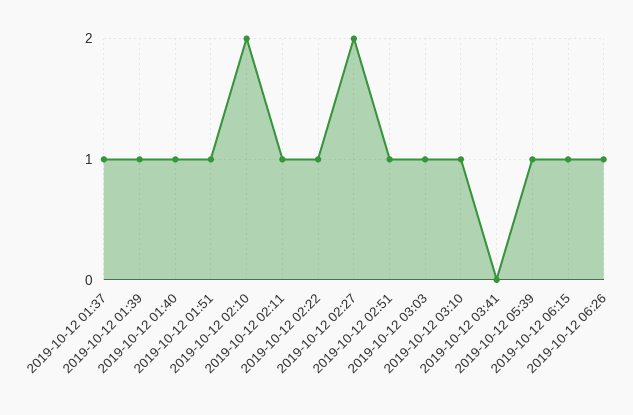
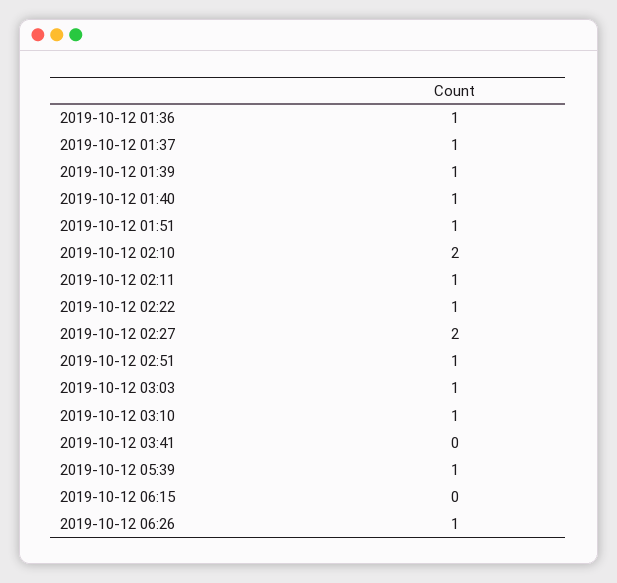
2019-10-12 06:15: 1 -> 0
2019-10-12 01:36: none -> 1

